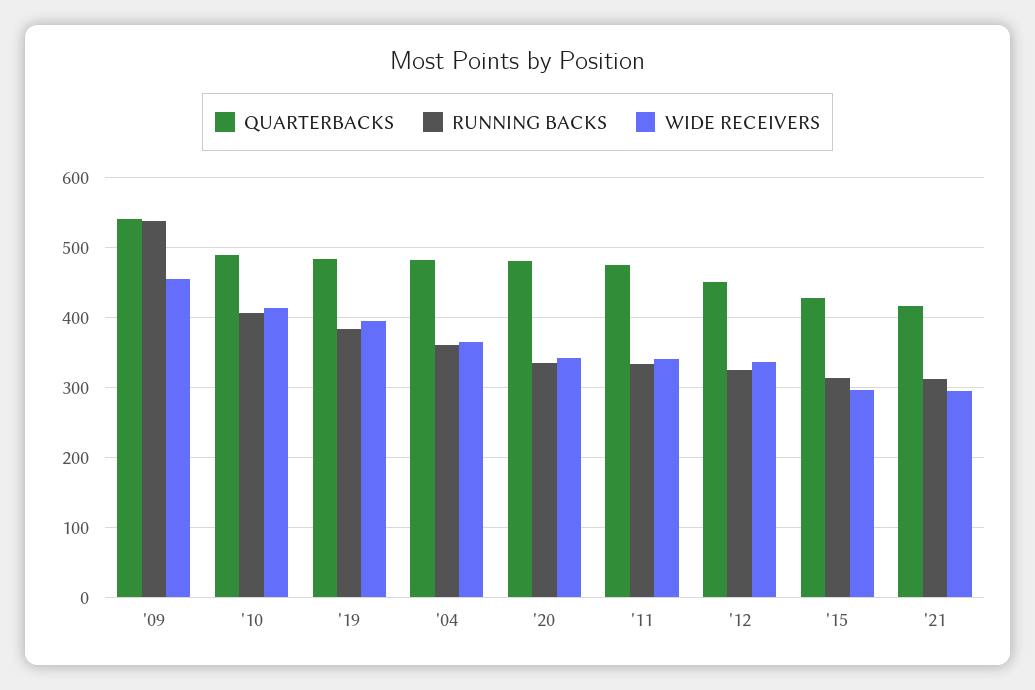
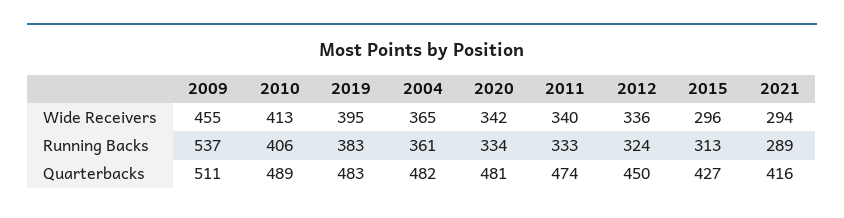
QUARTERBACKS, '09: 540 -> 511
RUNNING BACKS, '21: 310 -> 289

